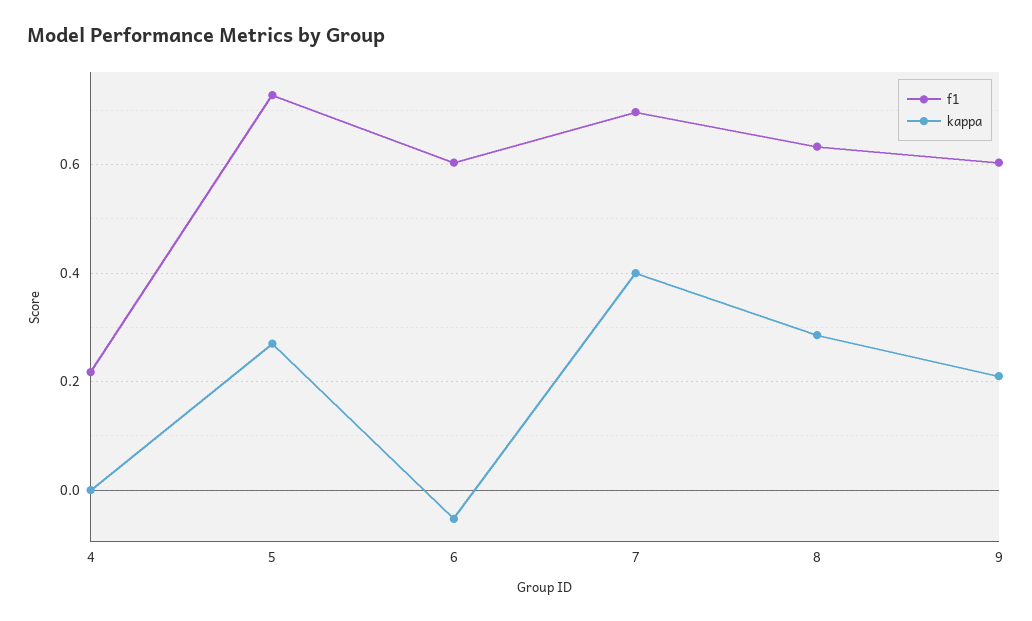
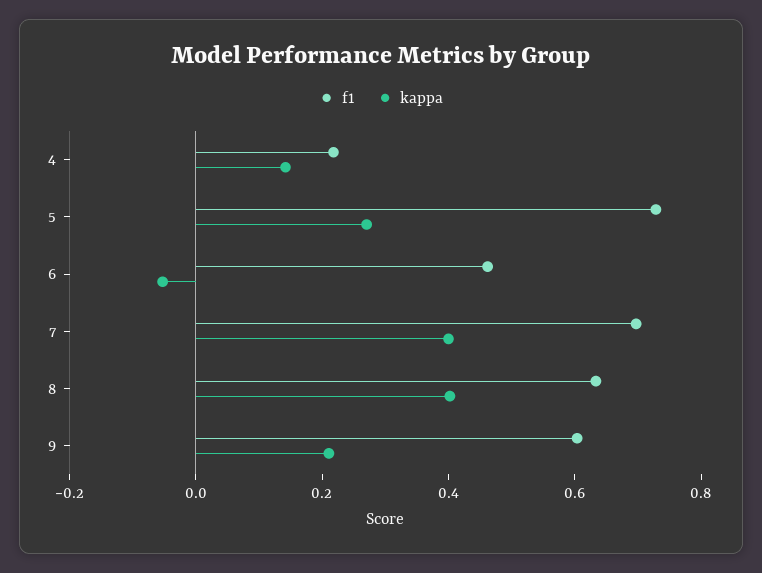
kappa, 4: 0 -> 0.15
f1, 6: 0.6 -> 0.45
kappa, 8: 0.28 -> 0.4

